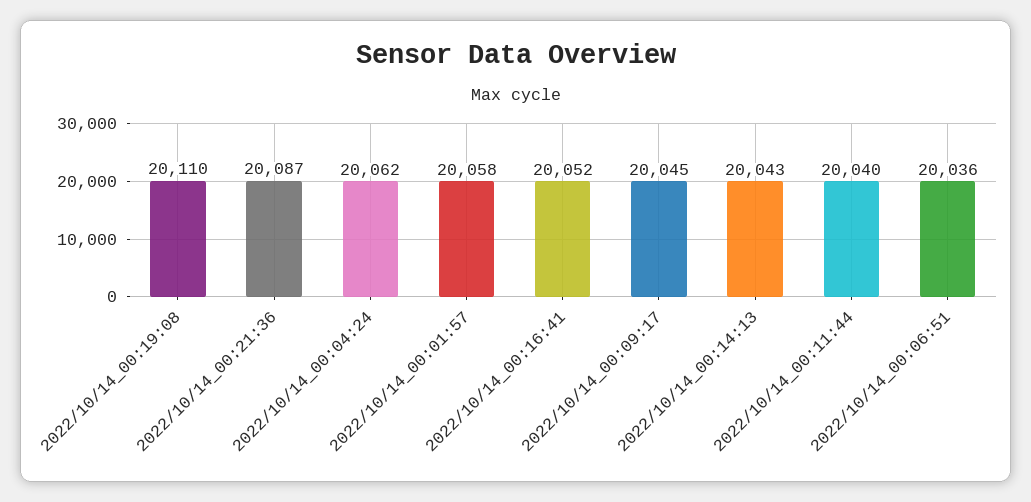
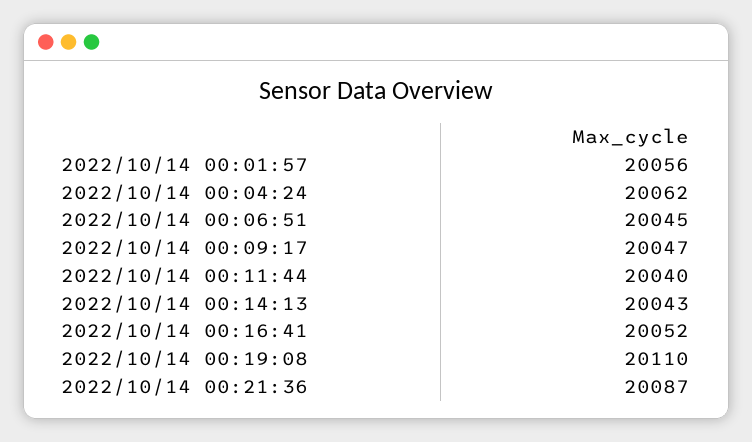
2022/10/14_00:01:57: 20058 -> 20056
2022/10/14_00:09:17: 20045 -> 20047
2022/10/14_00:06:51: 20036 -> 20045

